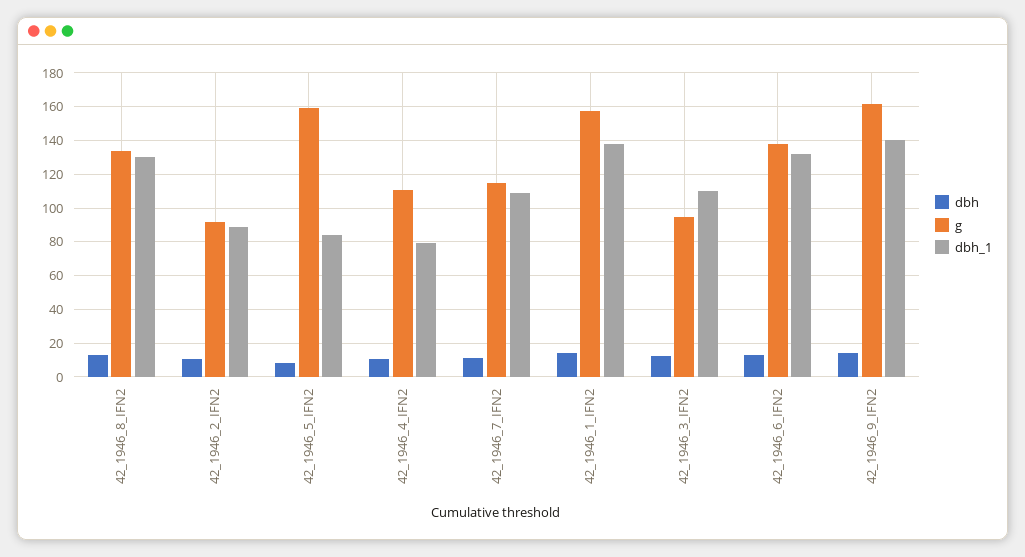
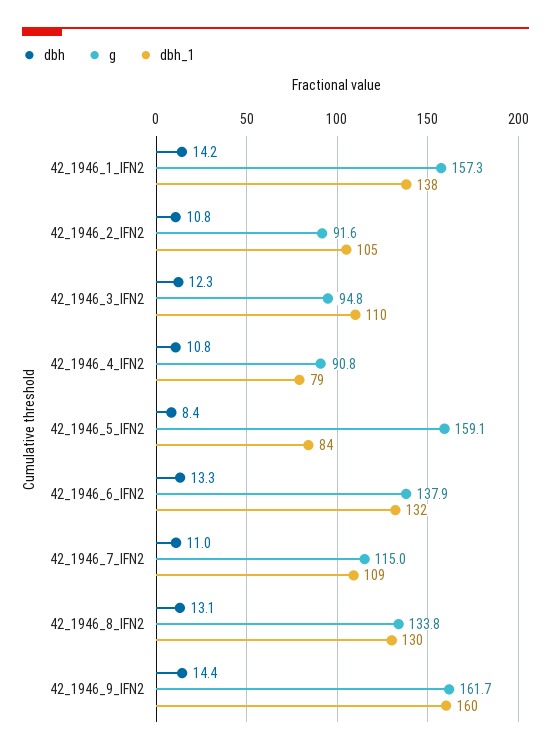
dbh_1, 42_1946_2_IFN2: 90 -> 105
g, 42_1946_4_IFN2: 110 -> 90.8
dbh_1, 42_1946_9_IFN2: 140 -> 160

